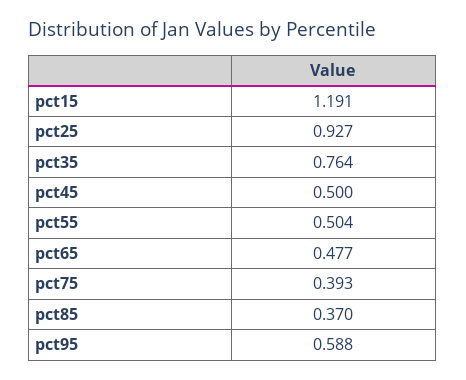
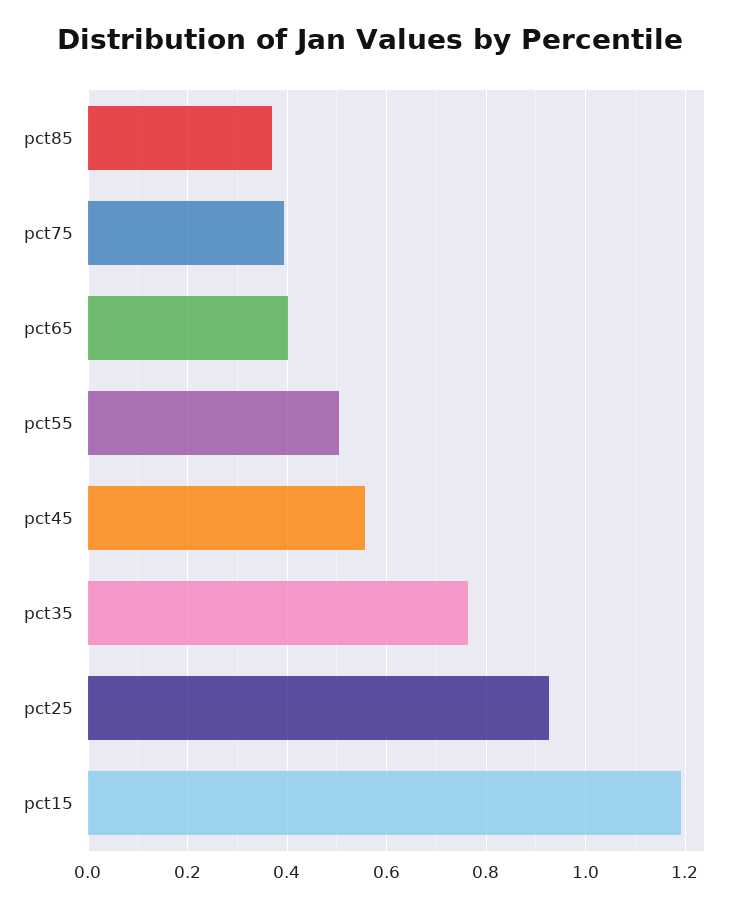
pct45: 0.5 -> 0.56
pct65: 0.477 -> 0.4
pct95: 0.588 -> none

